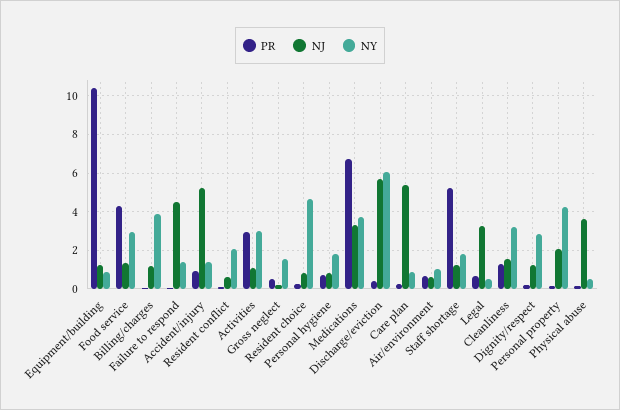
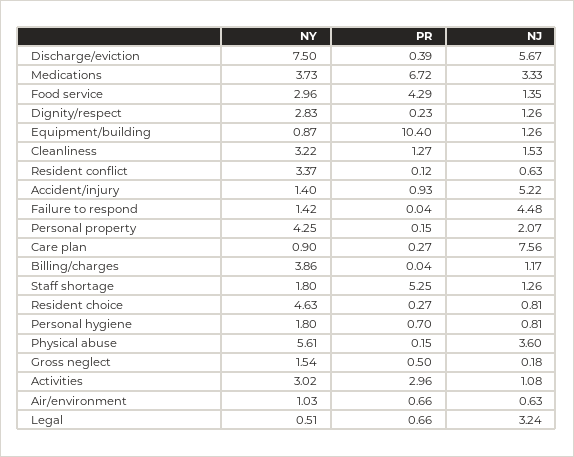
NY, Resident conflict: 2 -> 3.37
NY, Discharge/eviction: 6 -> 7.5
NJ, Care plan: 5.5 -> 7.56
NY, Physical abuse: 0.5 -> 5.61

